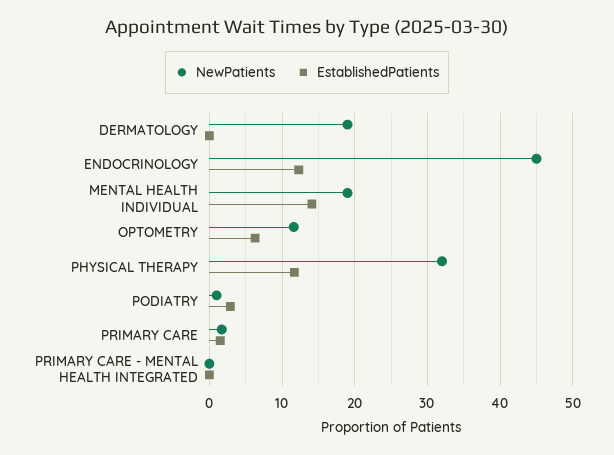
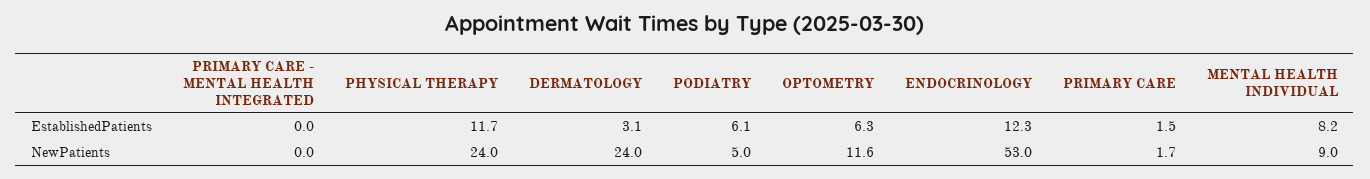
NewPatients, DERMATOLOGY: 19 -> 24
EstablishedPatients, DERMATOLOGY: 0 -> 3.1
NewPatients, ENDOCRINOLOGY: 45 -> 53
NewPatients, MENTAL HEALTH INDIVIDUAL: 19 -> 9
EstablishedPatients, MENTAL HEALTH INDIVIDUAL: 14 -> 8.2
NewPatients, PHYSICAL THERAPY: 32 -> 24
NewPatients, PODIATRY: 1 -> 5
EstablishedPatients, PODIATRY: 3 -> 6.1

